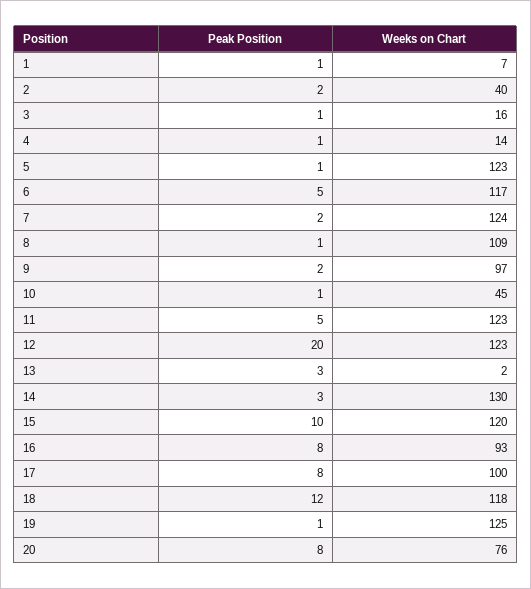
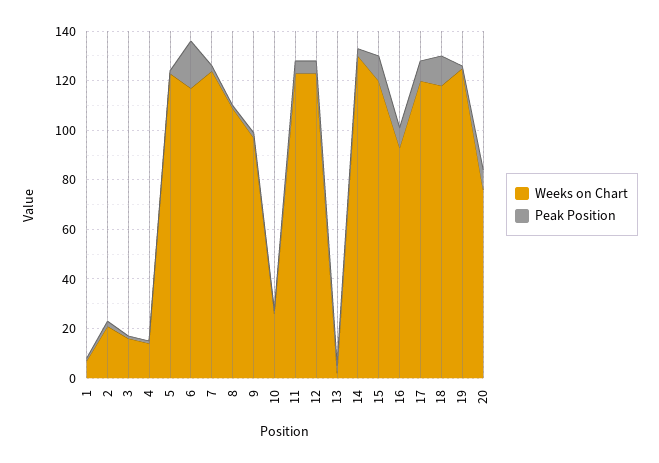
Weeks on Chart, 2: 40 -> 20
Peak Position, 6: 5 -> 20
Weeks on Chart, 10: 45 -> 25
Peak Position, 12: 20 -> 5
Weeks on Chart, 17: 100 -> 120

